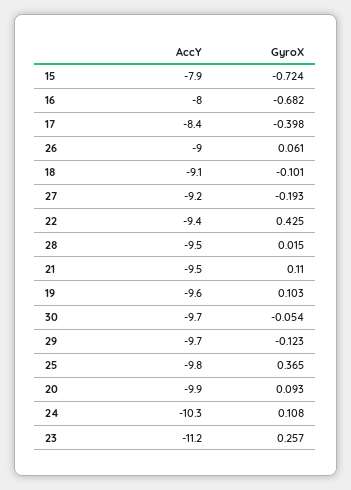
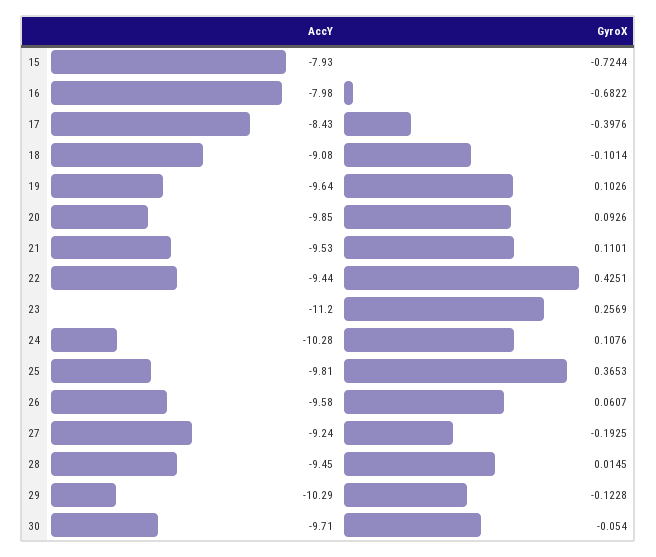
AccY, 26: -9 -> -9.58
AccY, 29: -9.7 -> -10.29

